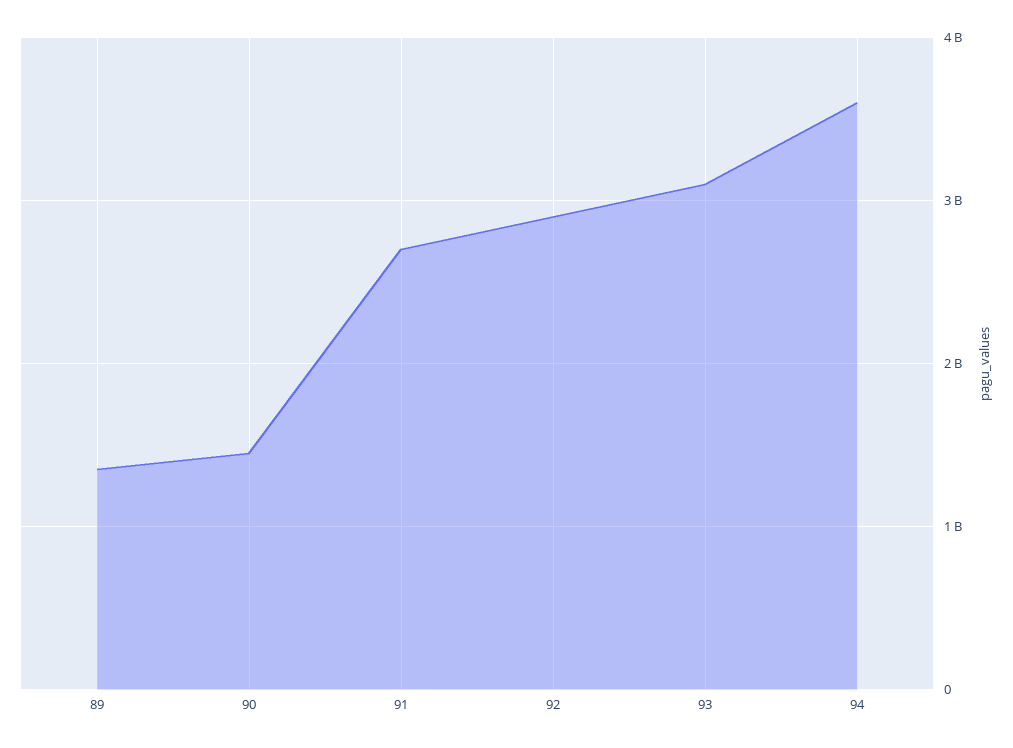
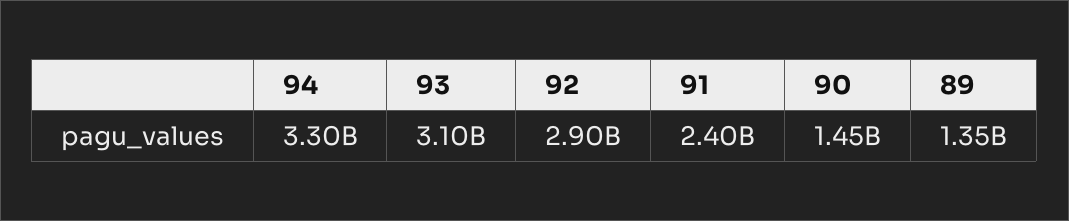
91: 2700000000 -> 2400000000
94: 3600000000 -> 3300000000

